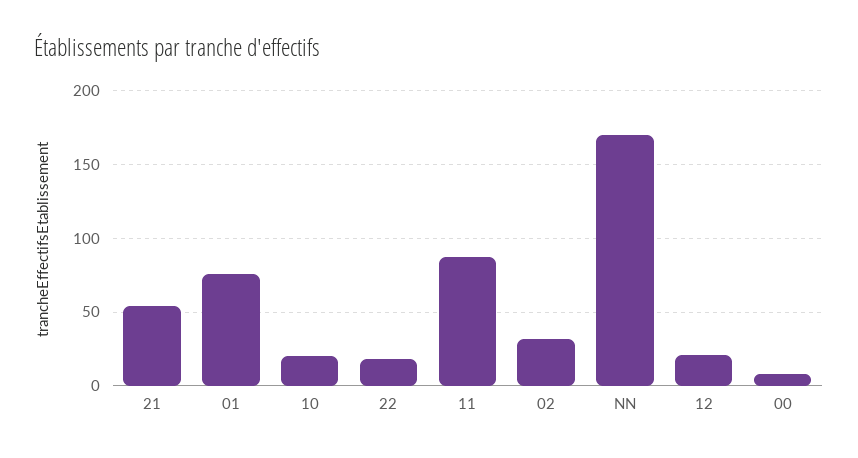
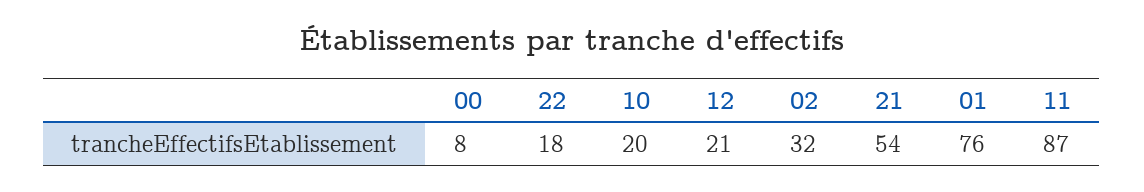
NN: 170 -> none

